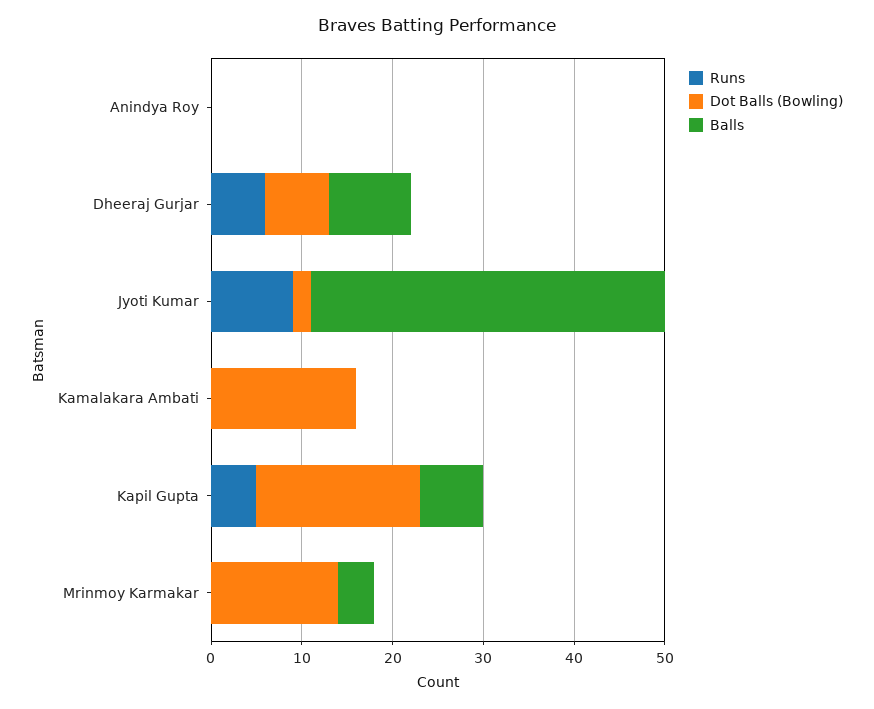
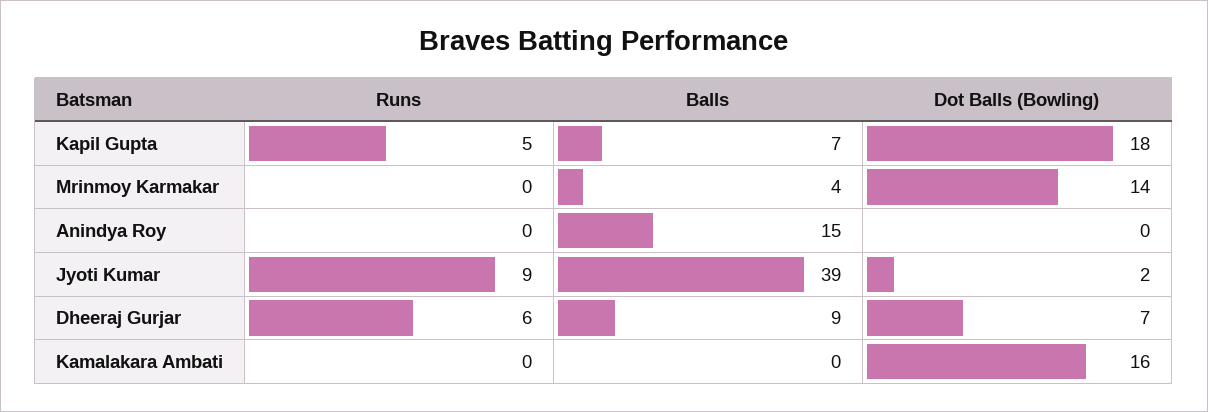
Balls, Anindya Roy: 0 -> 15

